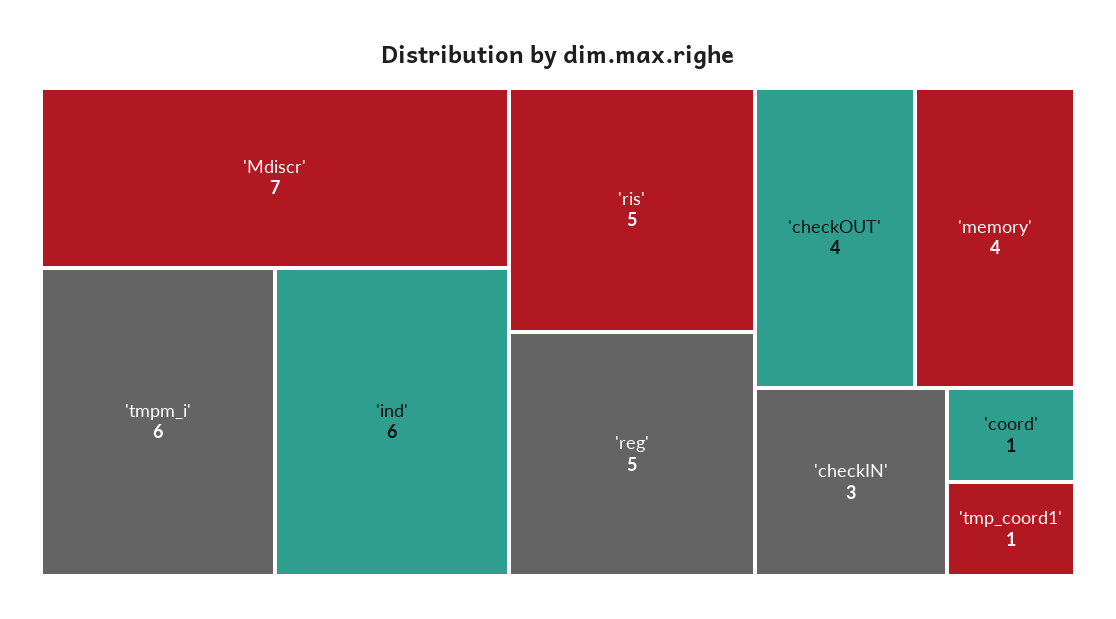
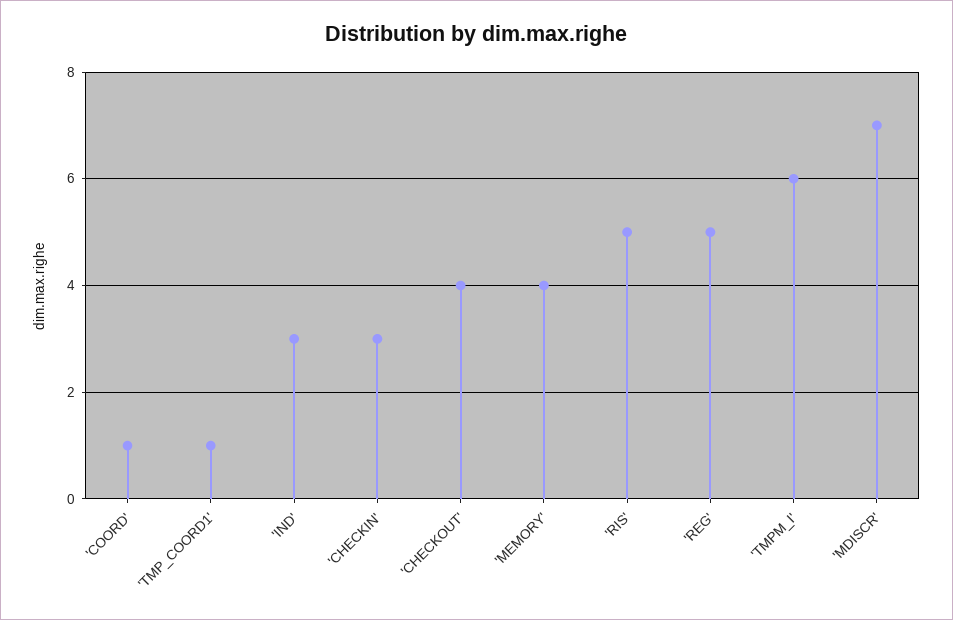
'ind': 6 -> 3

